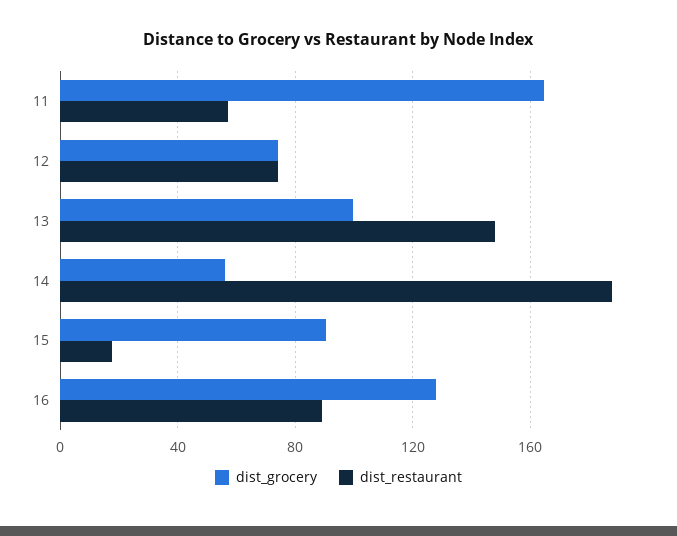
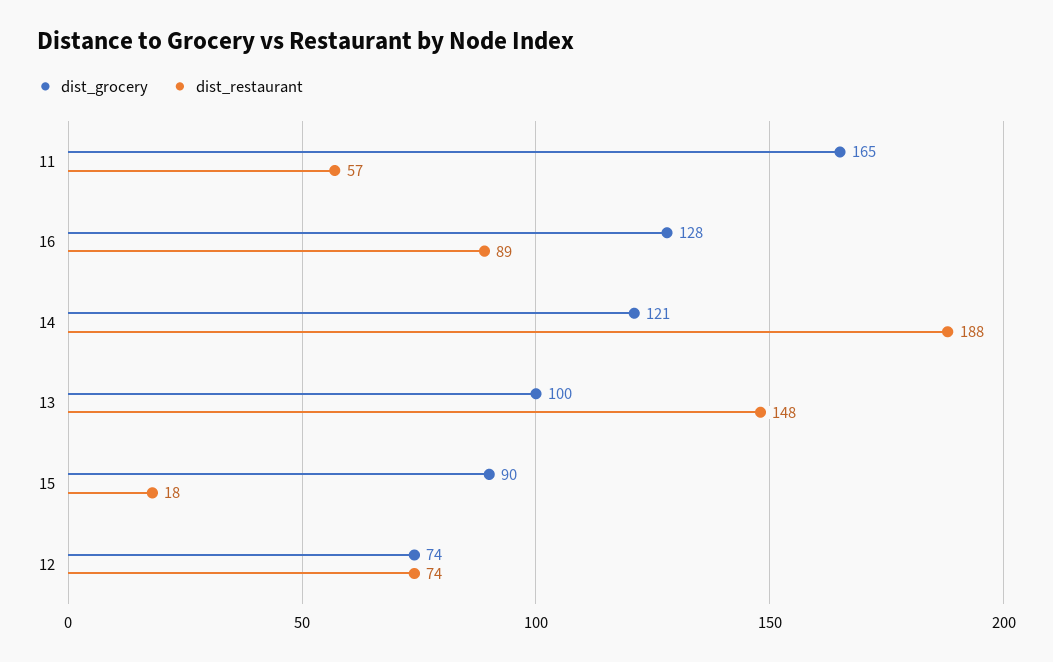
dist_grocery, 14: 55 -> 121

